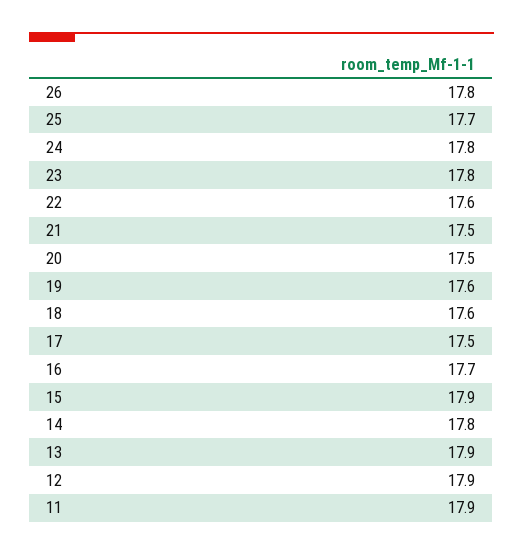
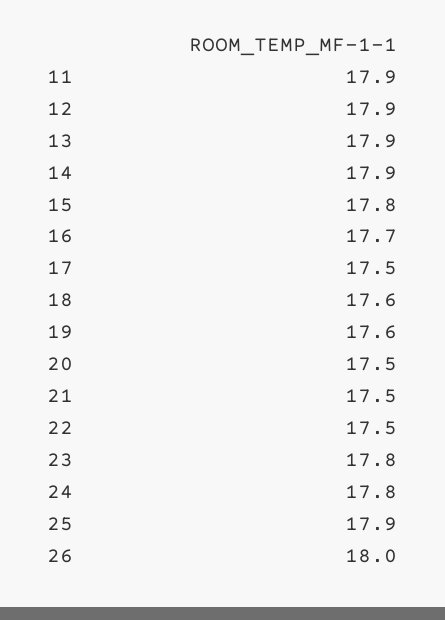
26: 17.8 -> 18
25: 17.7 -> 17.9
22: 17.6 -> 17.5
15: 17.9 -> 17.8
14: 17.8 -> 17.9

